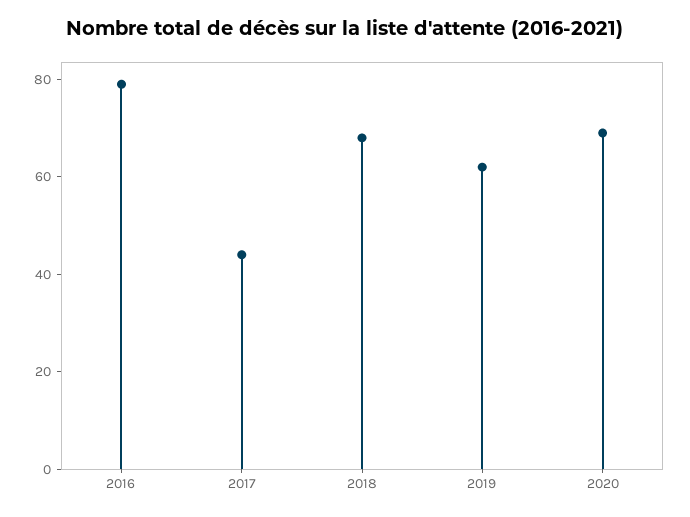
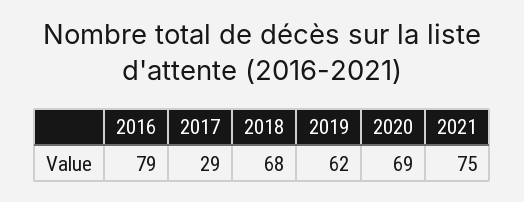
2017: 45 -> 29
2021: none -> 75

